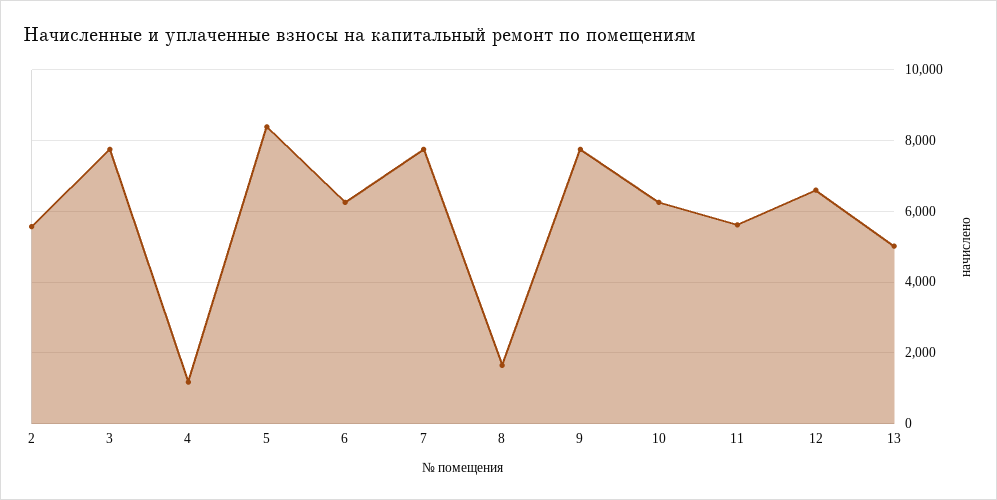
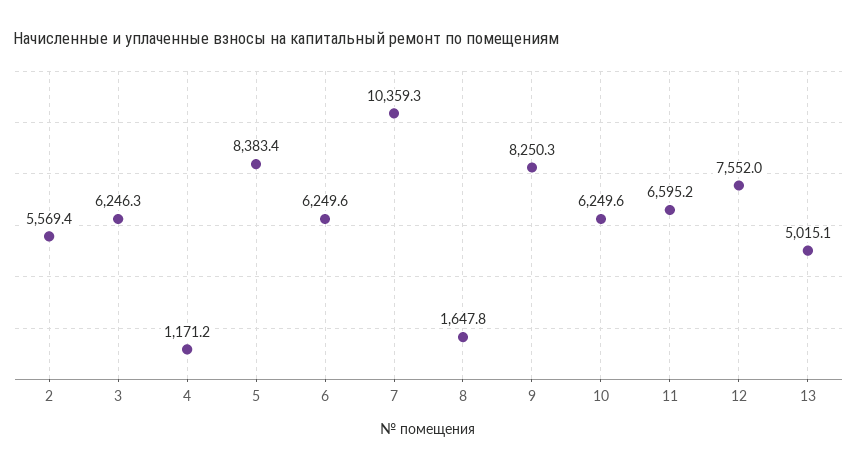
3: 7800 -> 6246.3
7: 7800 -> 10359.3
9: 7800 -> 8250.3
11: 5600 -> 6595.2
12: 6600 -> 7552

